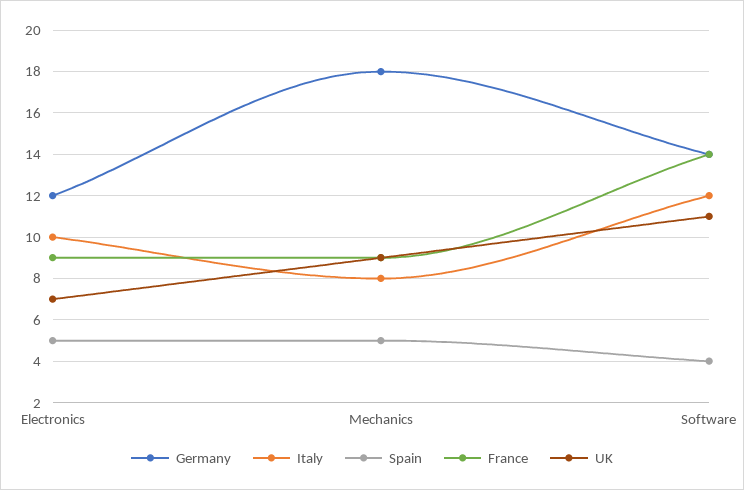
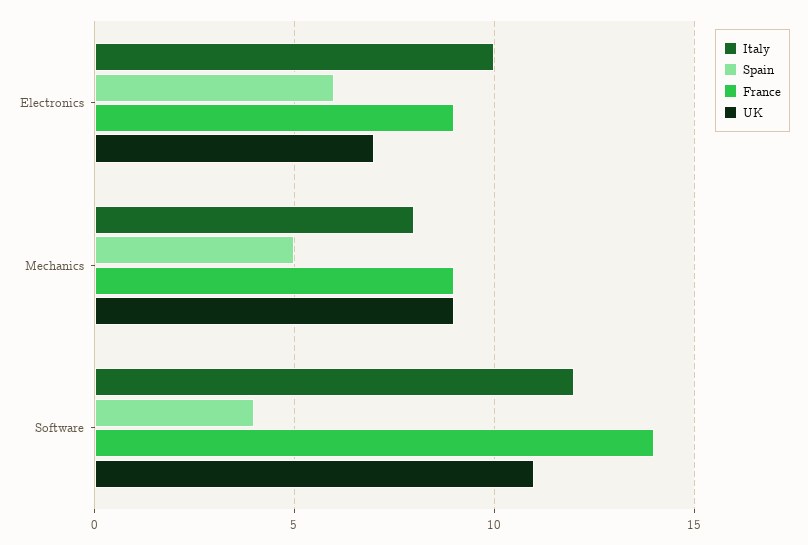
Germany, Electronics: 12 -> none
Spain, Electronics: 5 -> 6
Germany, Mechanics: 18 -> none
Germany, Software: 14 -> none

